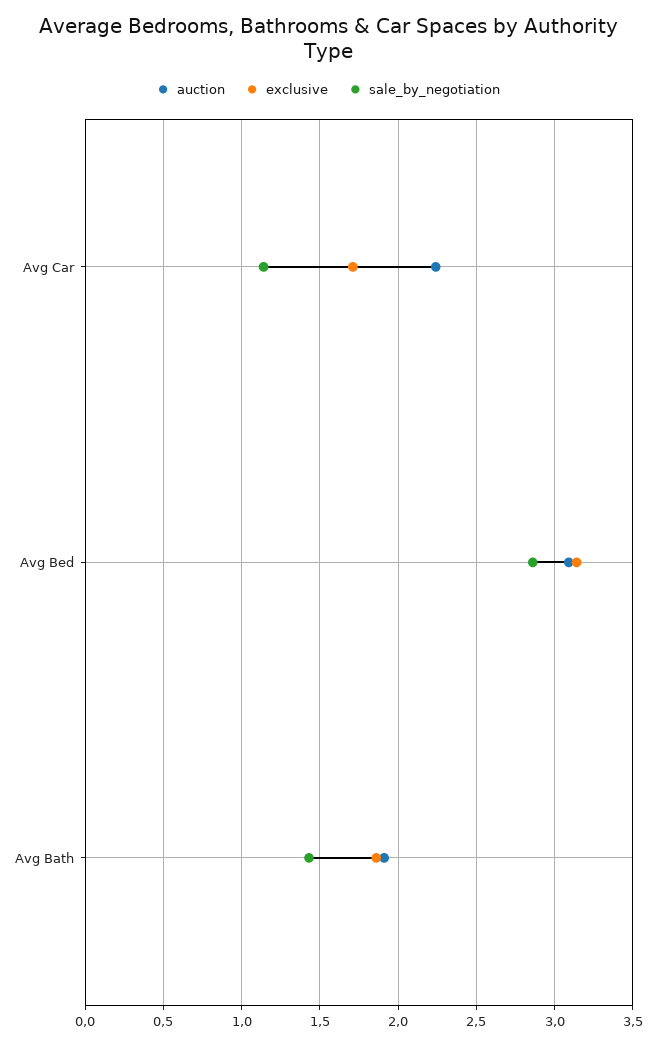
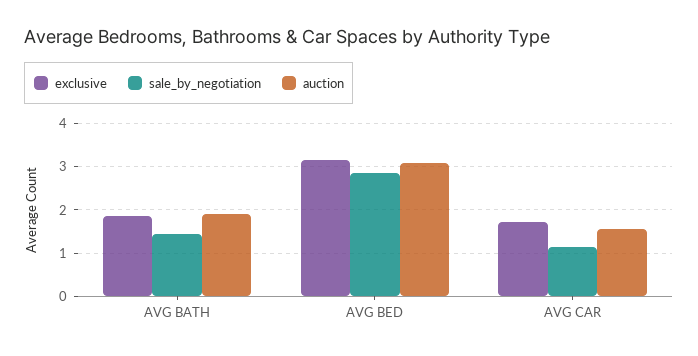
auction, Avg Car: 2.25 -> 1.6

